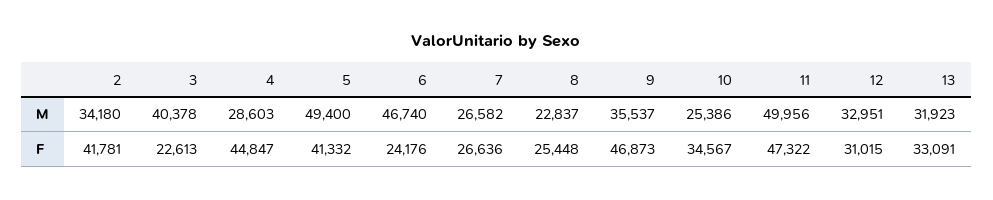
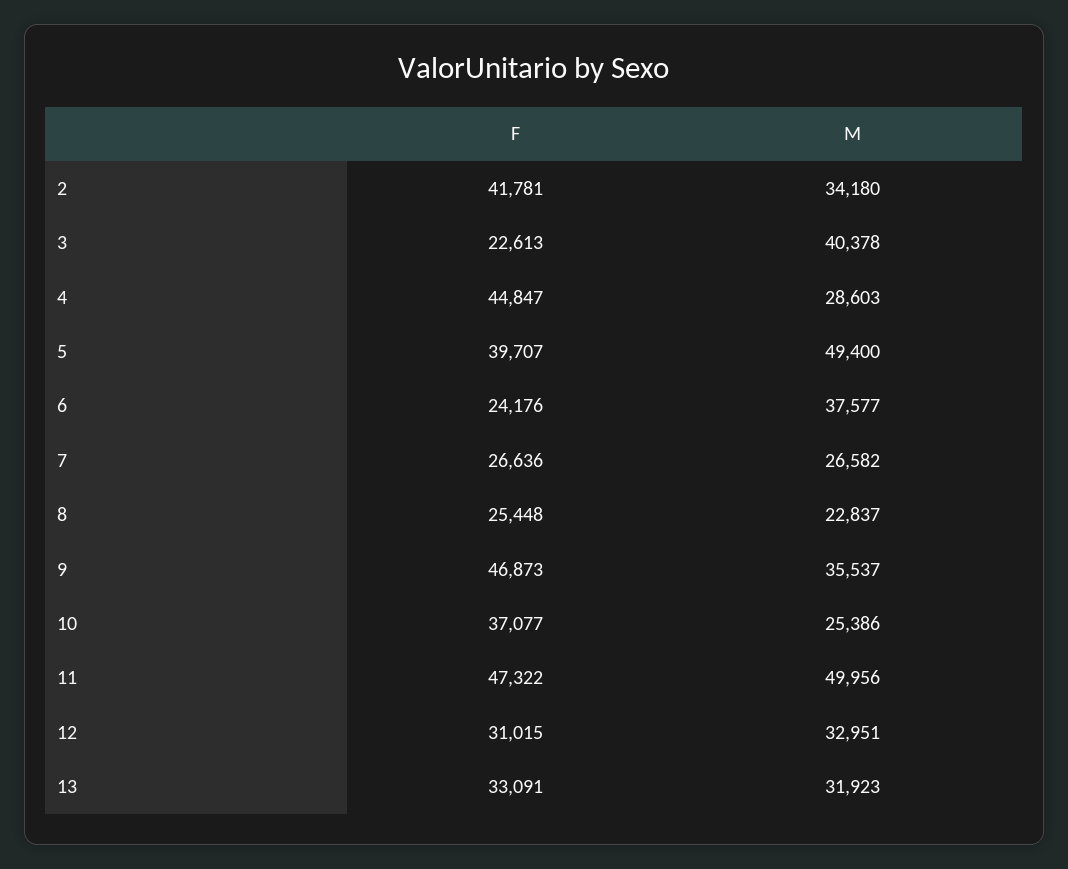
6, M: 46740 -> 37577
5, F: 41332 -> 39707
10, F: 34567 -> 37077

